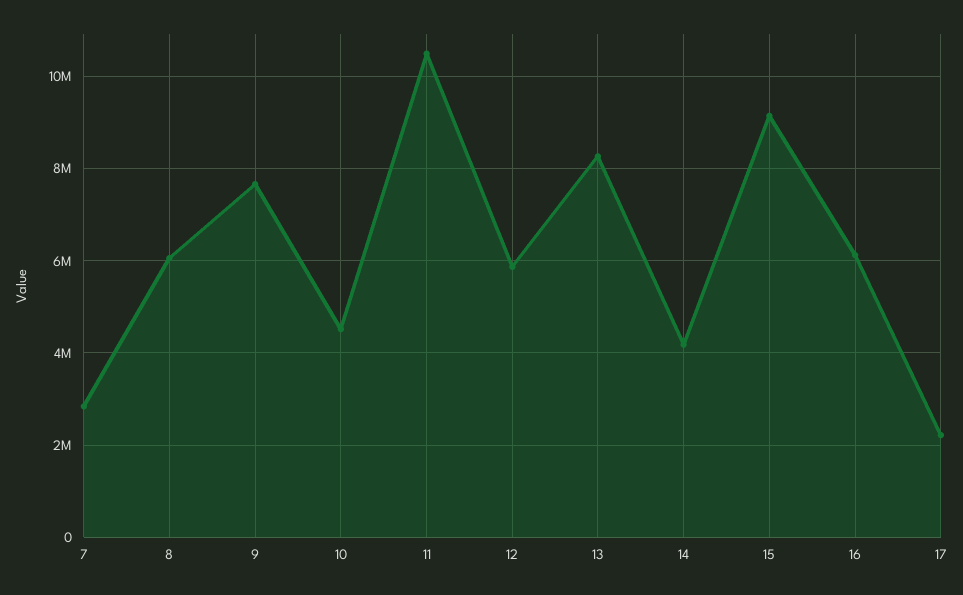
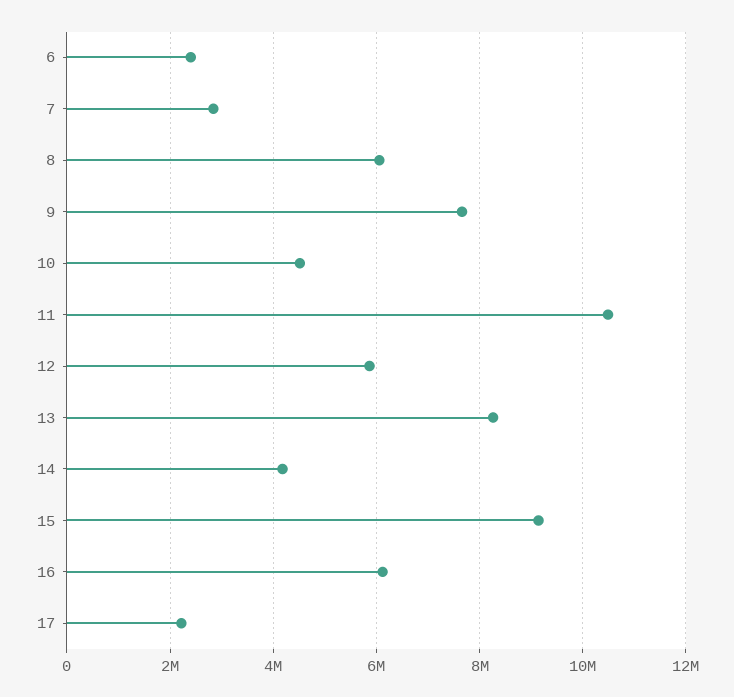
6: none -> 2400000

